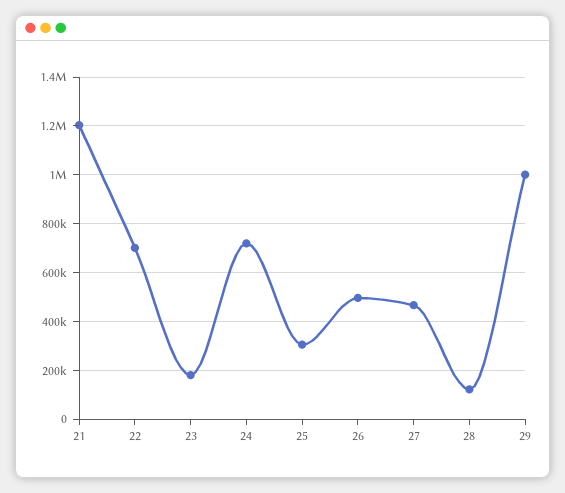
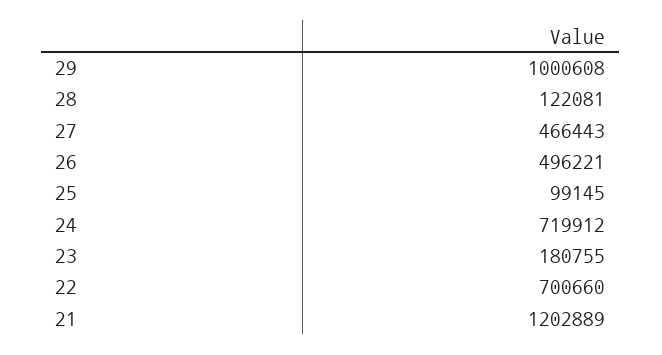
25: 300000 -> 99145

